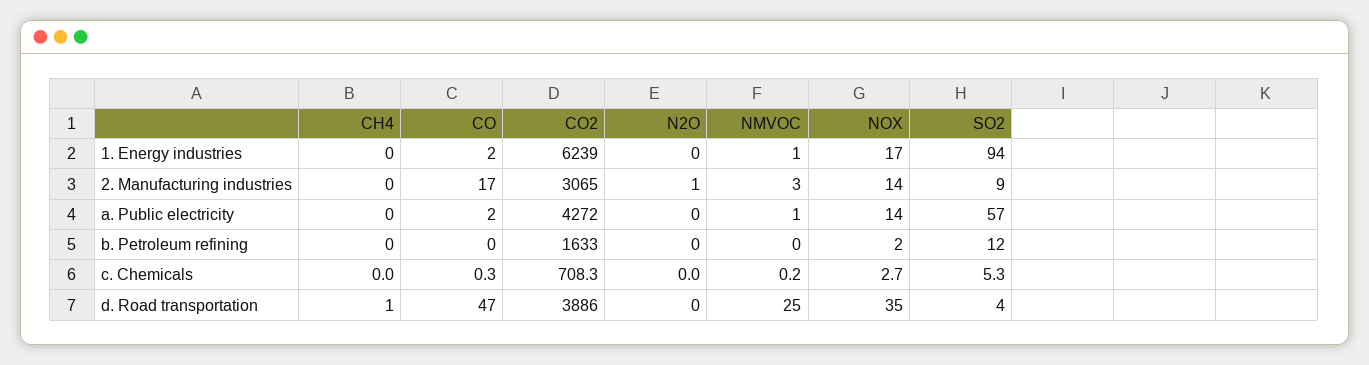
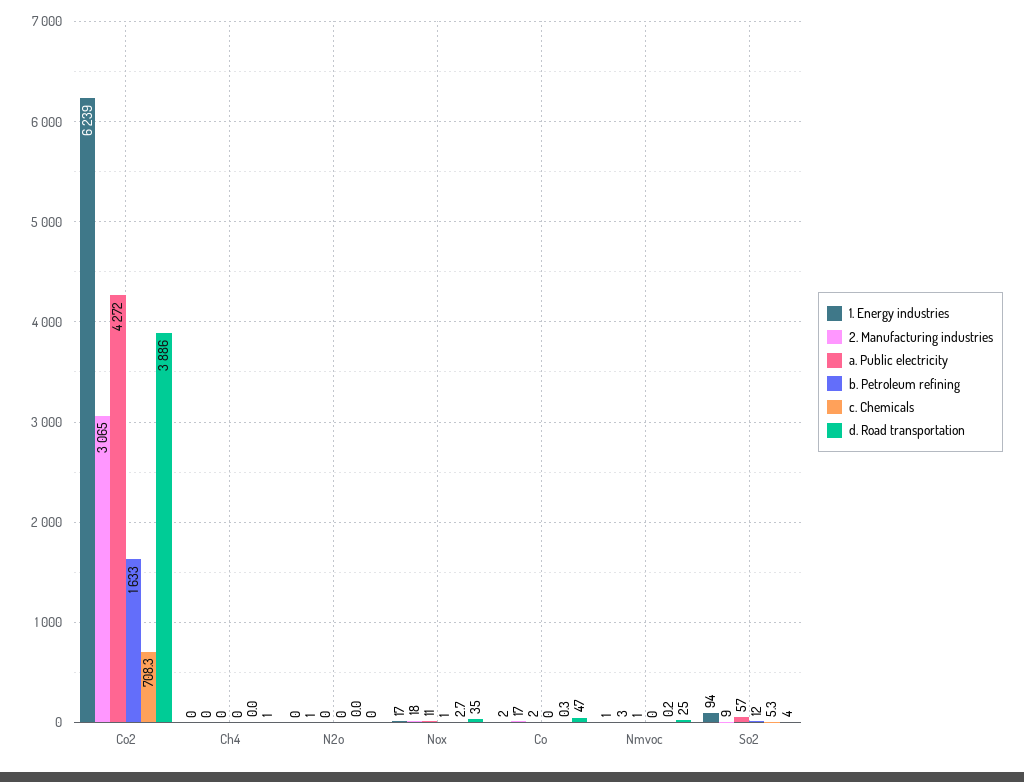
2. Manufacturing industries, NOX: 14 -> 18
a. Public electricity, NOX: 14 -> 11
b. Petroleum refining, NOX: 2 -> 1

